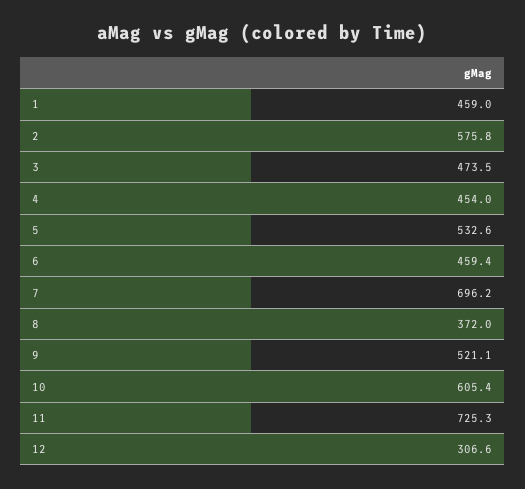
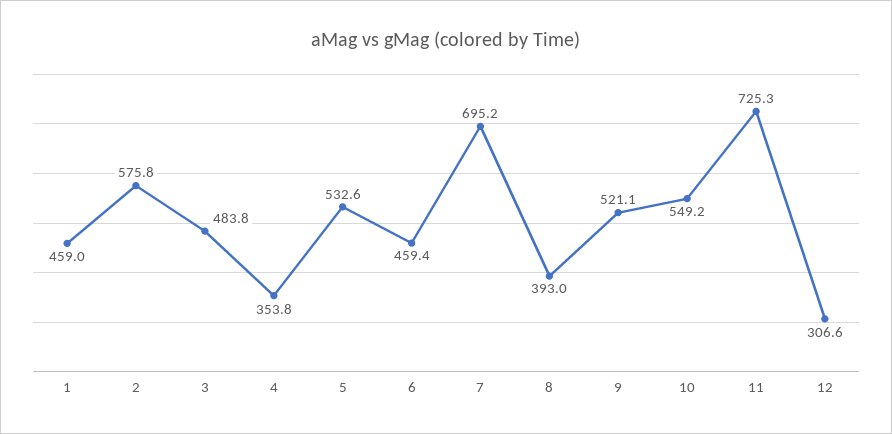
3: 473.5 -> 483.8
4: 454 -> 353.8
7: 696.2 -> 695.2
8: 372 -> 393
10: 605.4 -> 549.2

